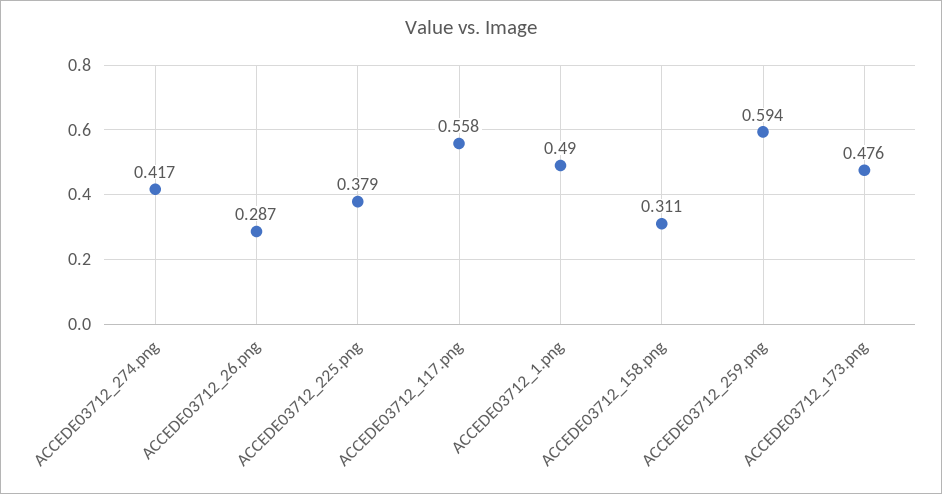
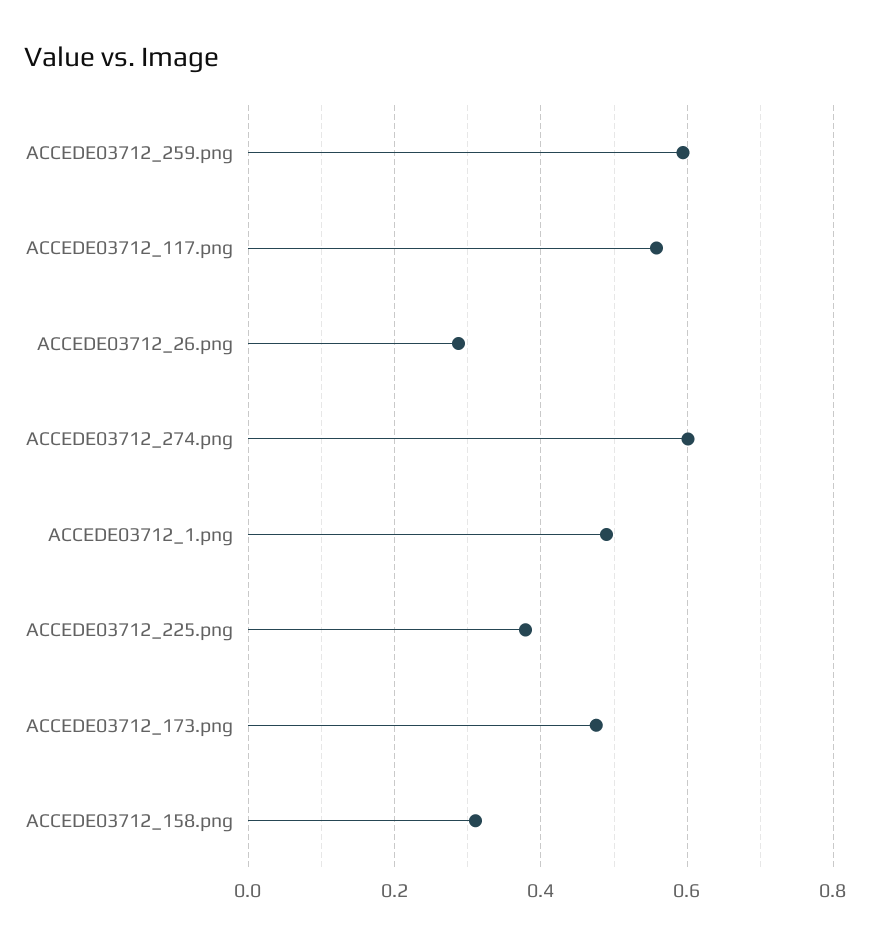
ACCEDE03712_274.png: 0.417 -> 0.6

